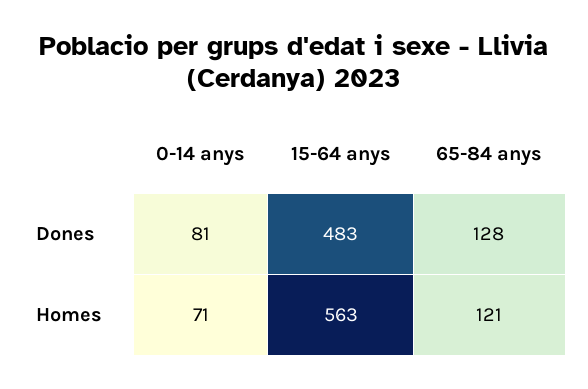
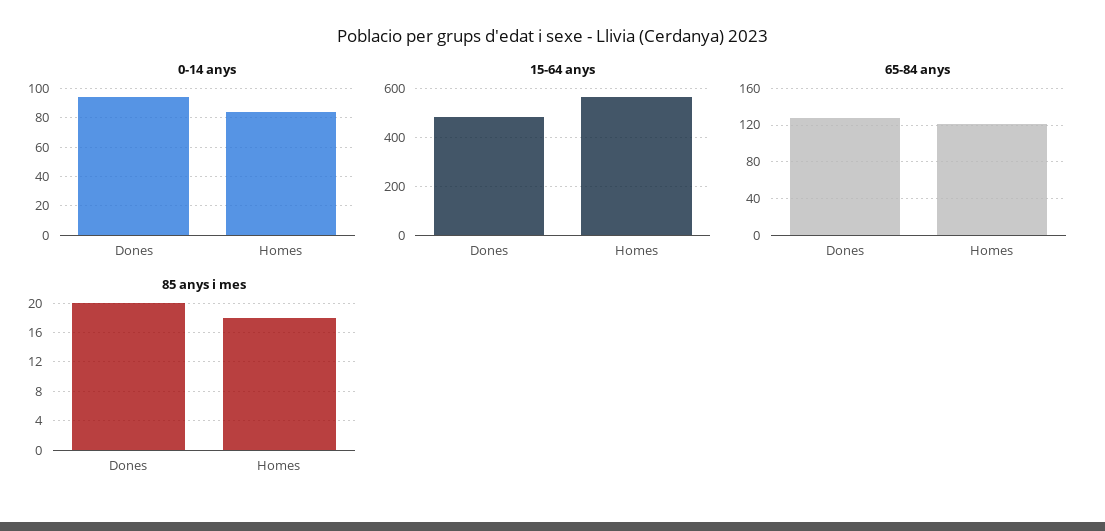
0-14 anys, Dones: 81 -> 95
0-14 anys, Homes: 71 -> 85
85 anys i mes, Dones: none -> 20
85 anys i mes, Homes: none -> 18

